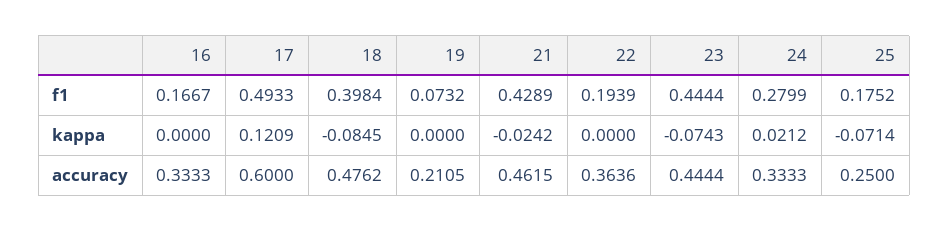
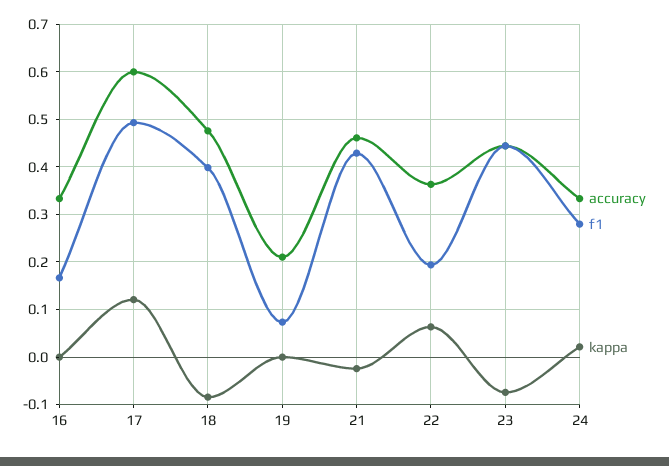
f1, 25: 0.1752 -> none
kappa, 22: 0 -> 0.06
kappa, 25: -0.0714 -> none
accuracy, 25: 0.25 -> none

